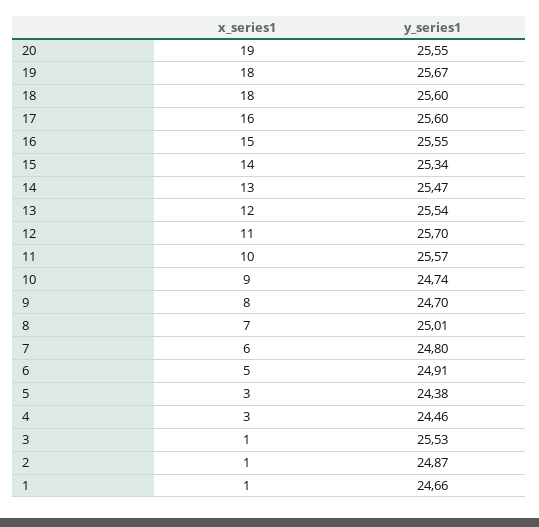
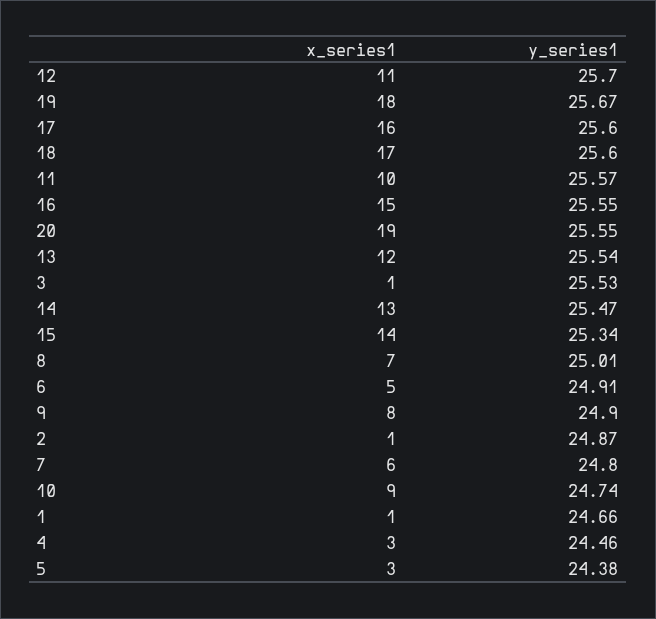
x_series1, 18: 18 -> 17
y_series1, 9: 24.7 -> 24.9

